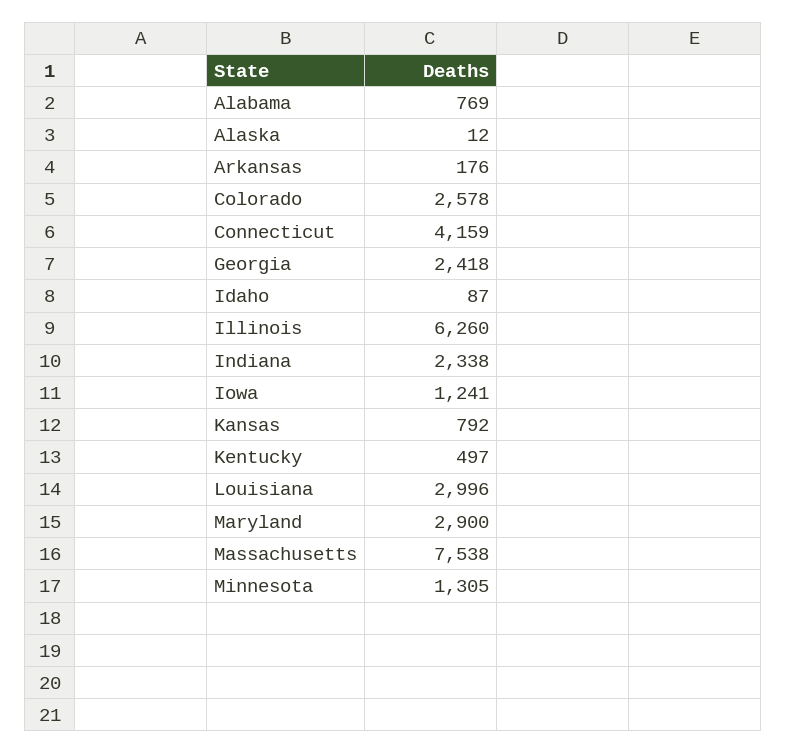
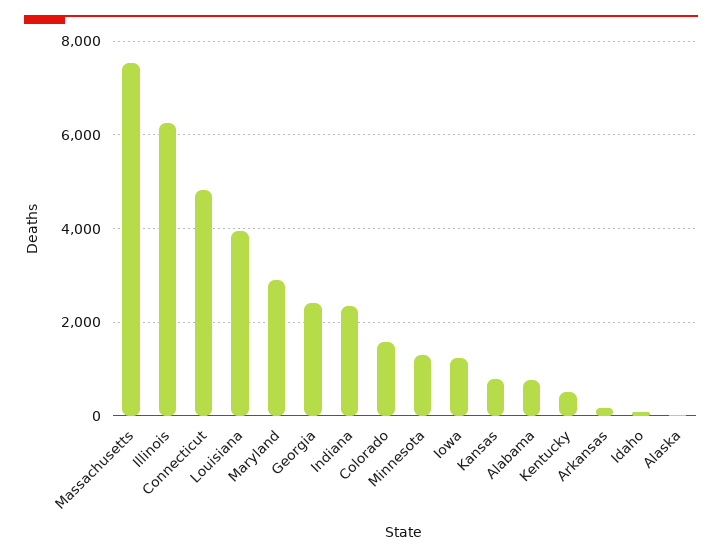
Colorado: 2578 -> 1600
Connecticut: 4159 -> 4800
Louisiana: 2996 -> 4000

